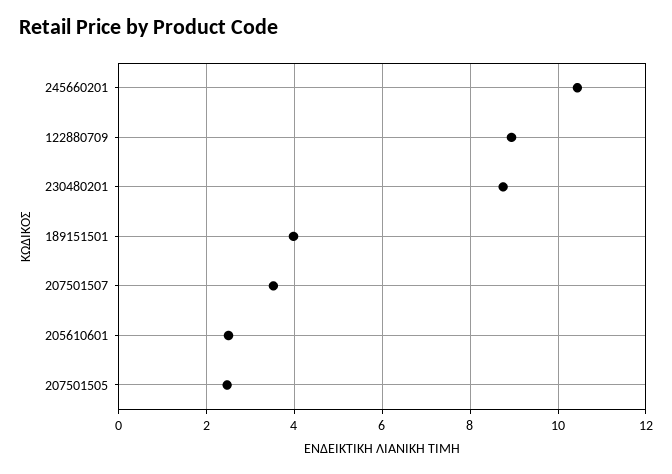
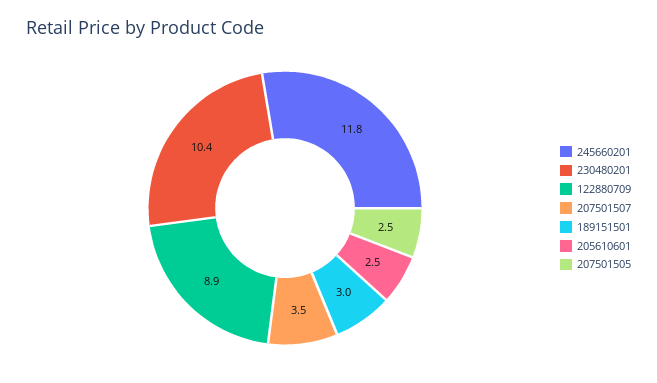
245660201: 10.4 -> 11.8
230480201: 8.8 -> 10.4
189151501: 4 -> 3

